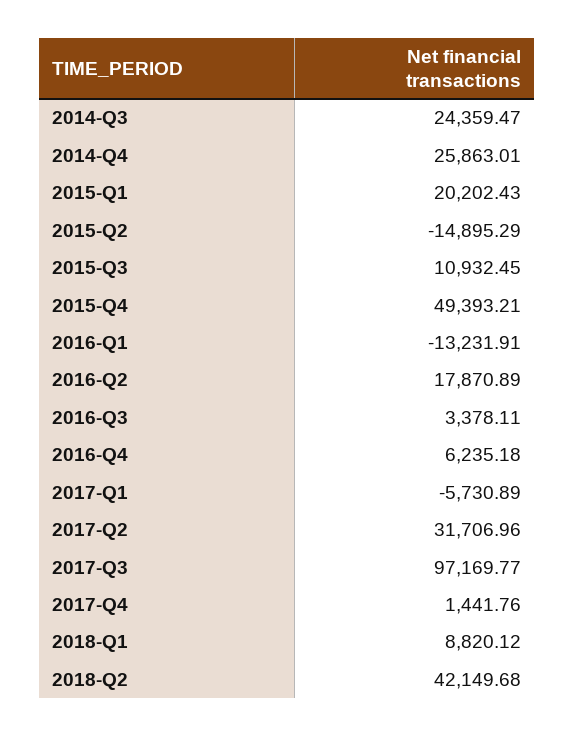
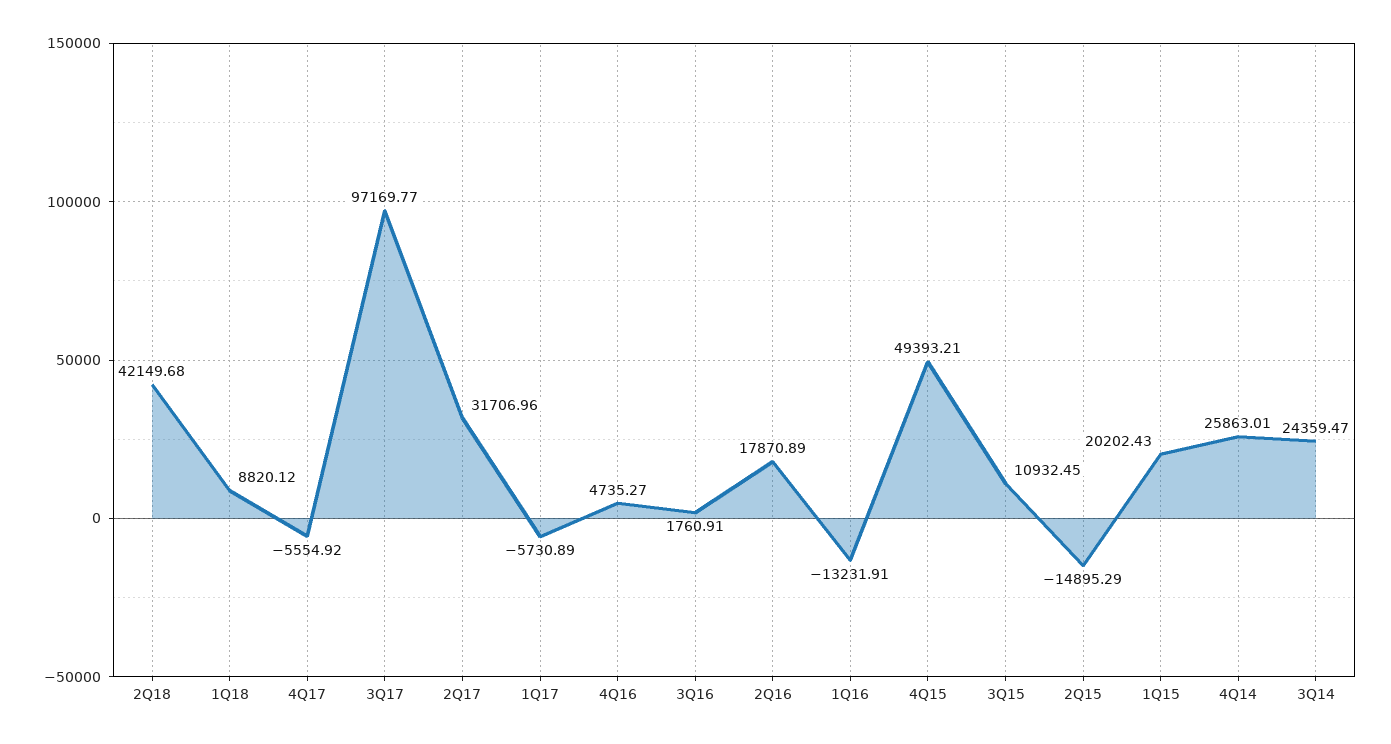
2016-Q3: 3378.11 -> 1760.91
2016-Q4: 6235.18 -> 4735.27
2017-Q4: 1441.76 -> -5554.92

